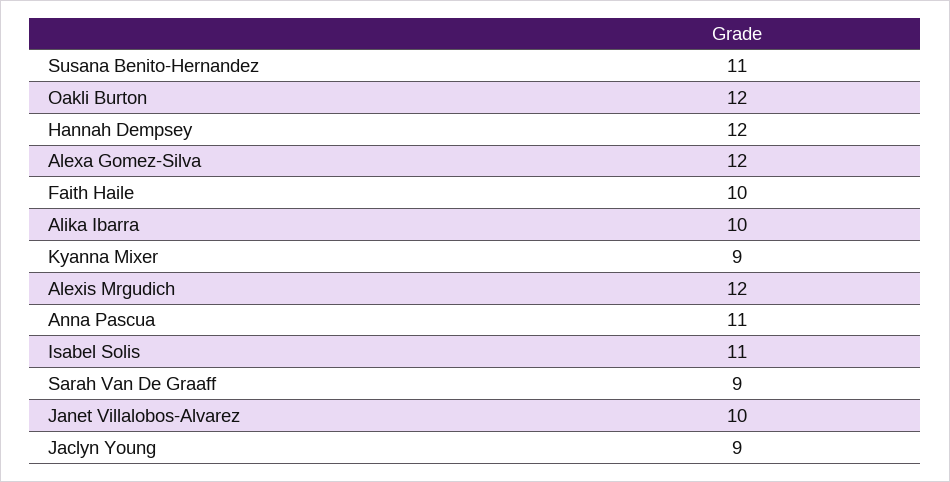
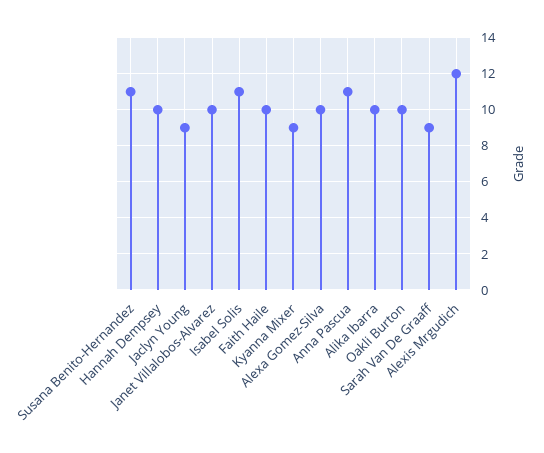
Oakli Burton: 12 -> 10
Hannah Dempsey: 12 -> 10
Alexa Gomez-Silva: 12 -> 10

